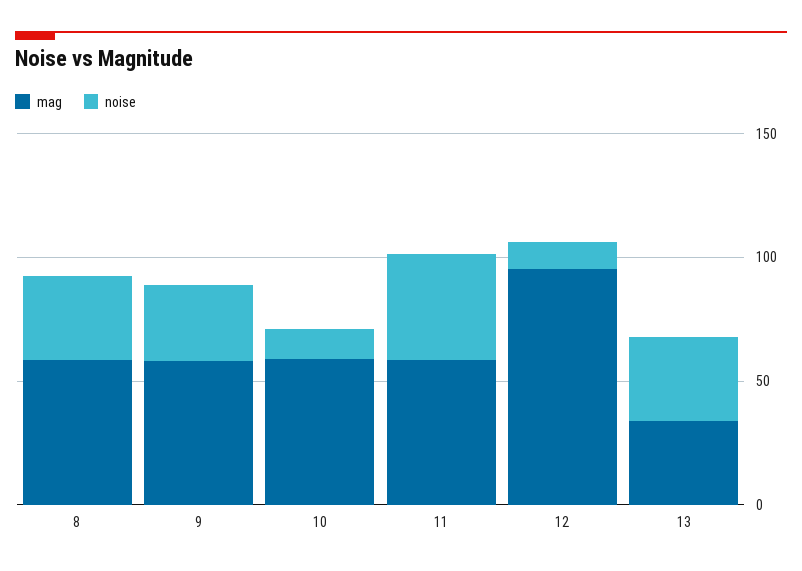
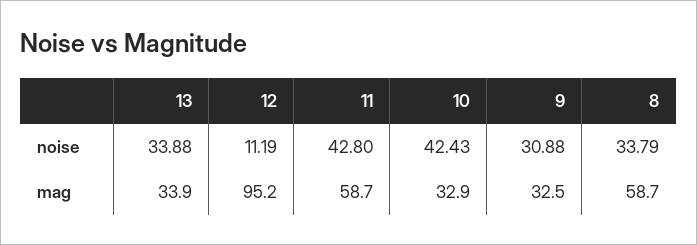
mag, 9: 60 -> 32.5
mag, 10: 60 -> 32.9
noise, 10: 10 -> 42.43

